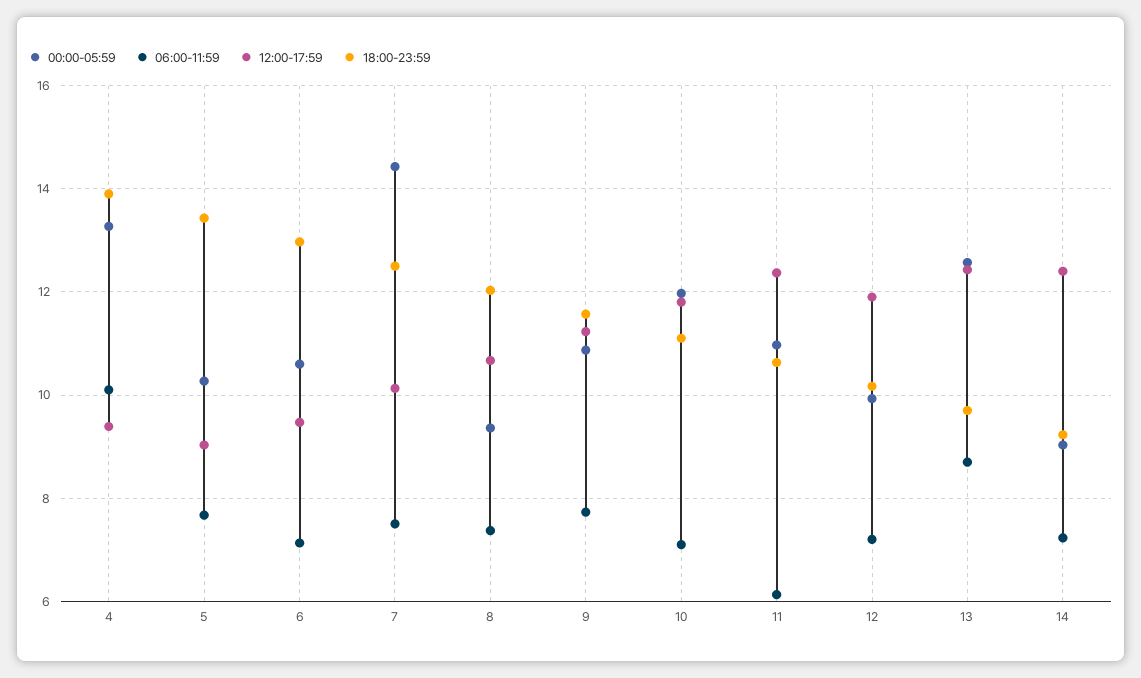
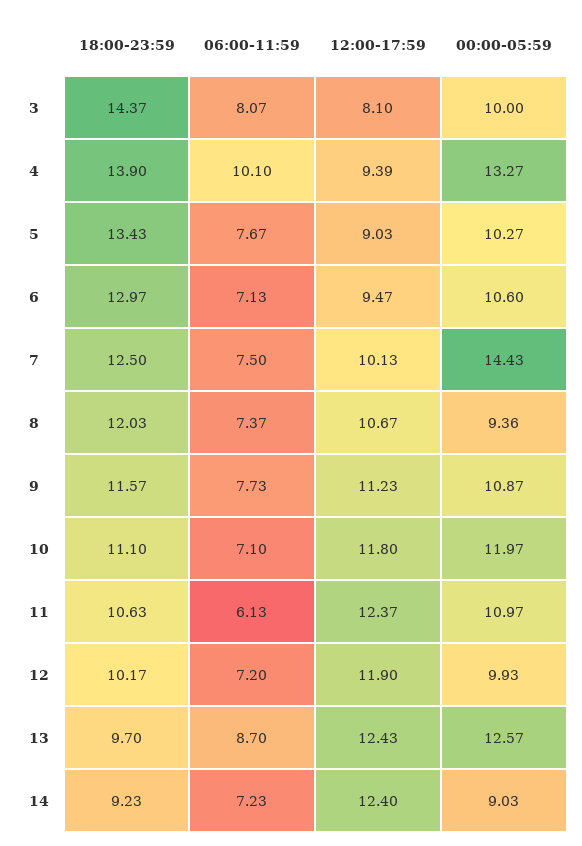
18:00-23:59, 3: none -> 14.37
06:00-11:59, 3: none -> 8.07
12:00-17:59, 3: none -> 8.1
00:00-05:59, 3: none -> 10

